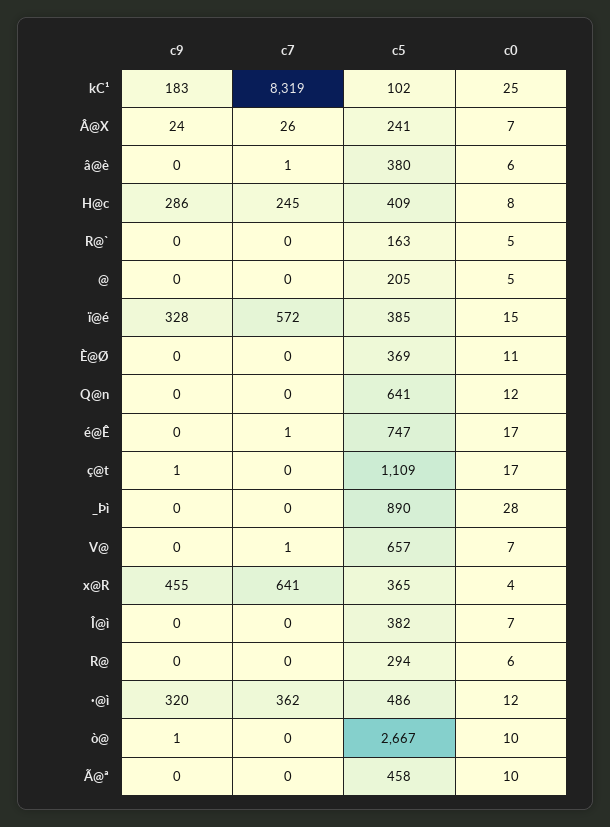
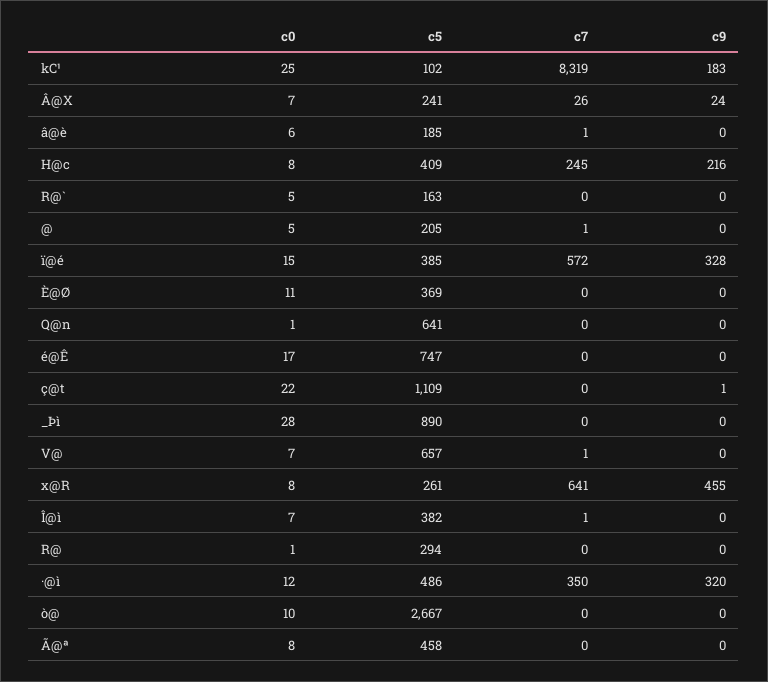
c5, â@è: 380 -> 185
c9, H@c: 286 -> 216
c7, @: 0 -> 1
c0, Q@n: 12 -> 1
c7, é@Ê: 1 -> 0
c0, ç@t: 17 -> 22
c5, x@R: 365 -> 261
c0, x@R: 4 -> 8
c7, Î@ì: 0 -> 1
c0, R@: 6 -> 1
c7, ·@ì: 362 -> 350
c9, ò@: 1 -> 0
c0, Ã@ª: 10 -> 8

